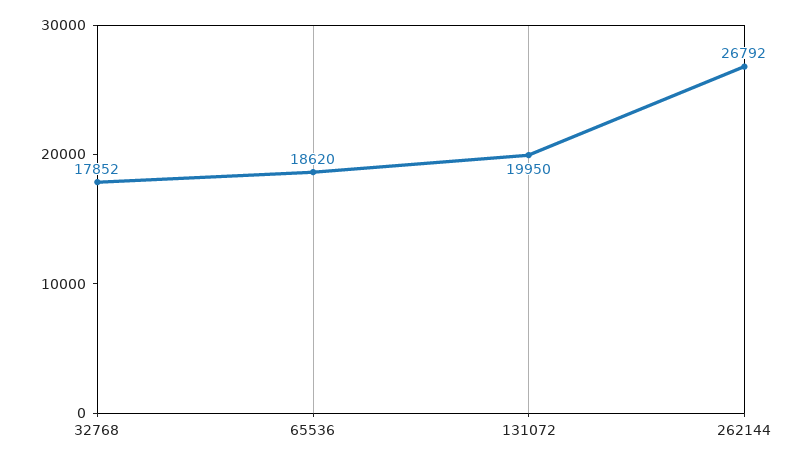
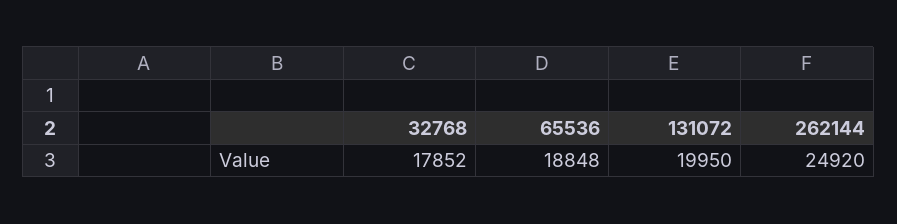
65536: 18620 -> 18848
262144: 26792 -> 24920

